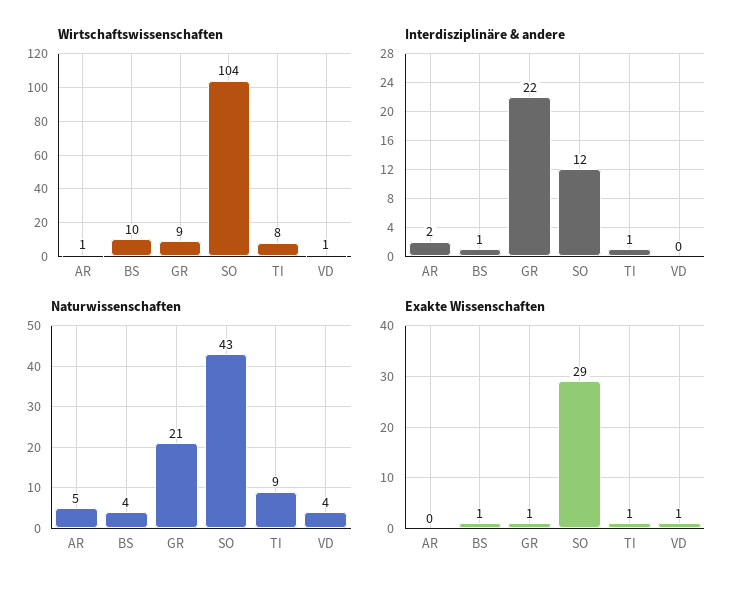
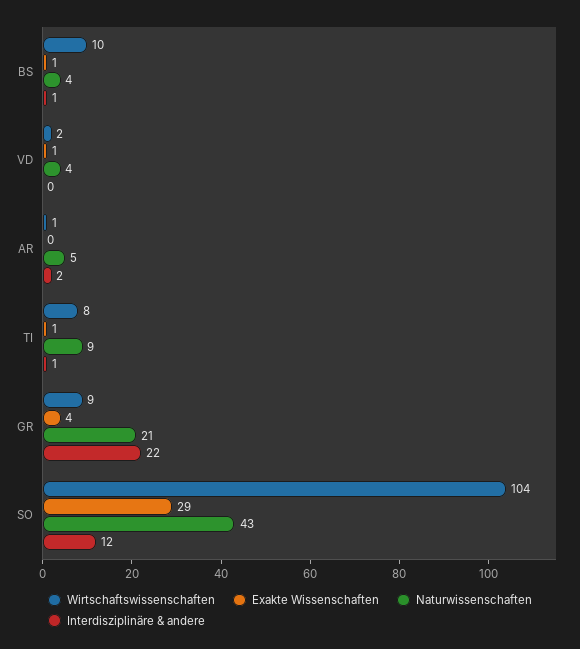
Wirtschaftswissenschaften, VD: 1 -> 2
Exakte Wissenschaften, GR: 1 -> 4

